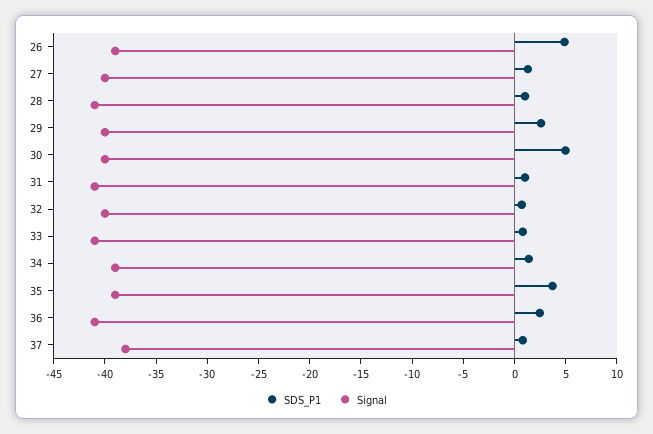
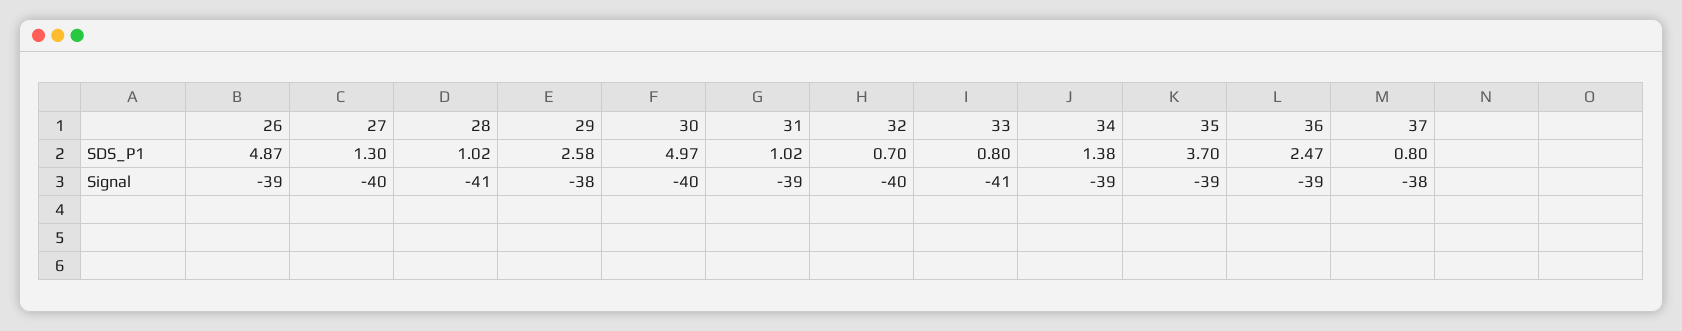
Signal, 29: -40 -> -38
Signal, 31: -41 -> -39
Signal, 36: -41 -> -39

